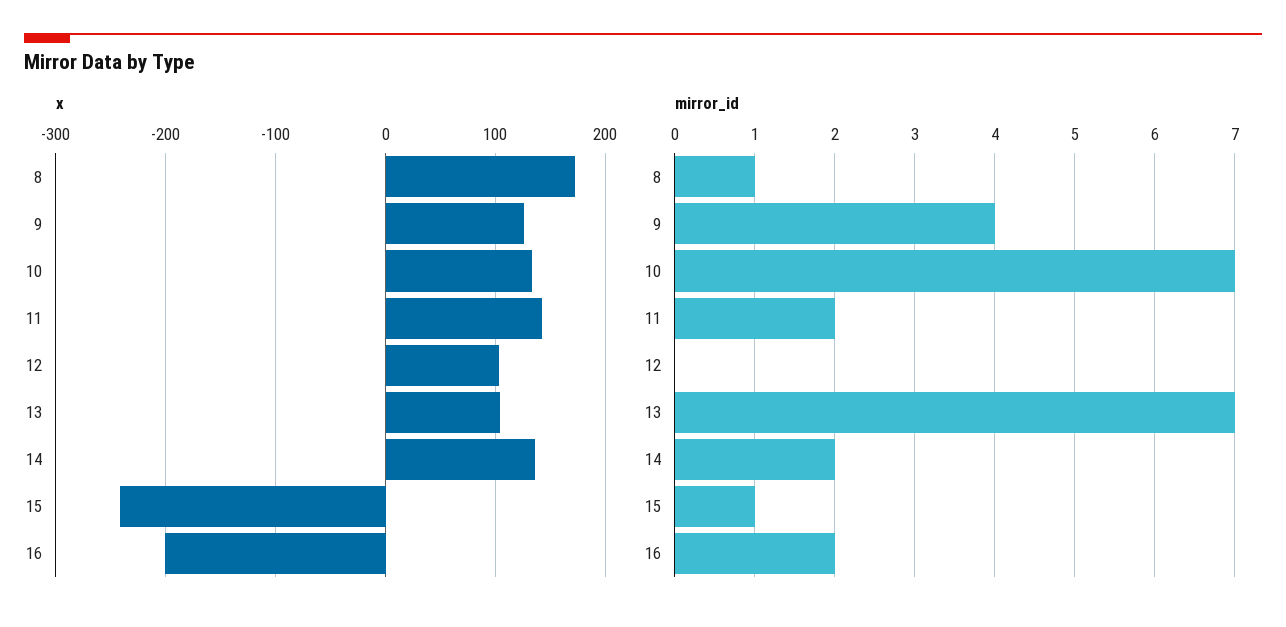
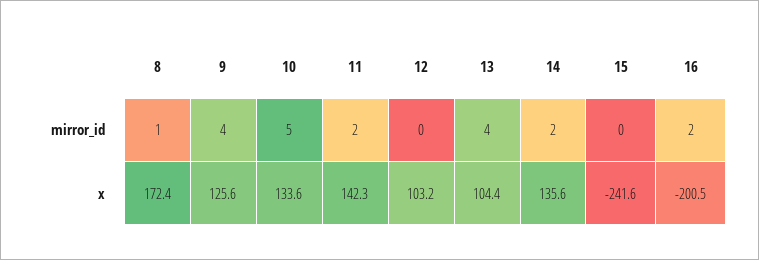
mirror_id, 10: 7 -> 5
mirror_id, 13: 7 -> 4
mirror_id, 15: 1 -> 0

